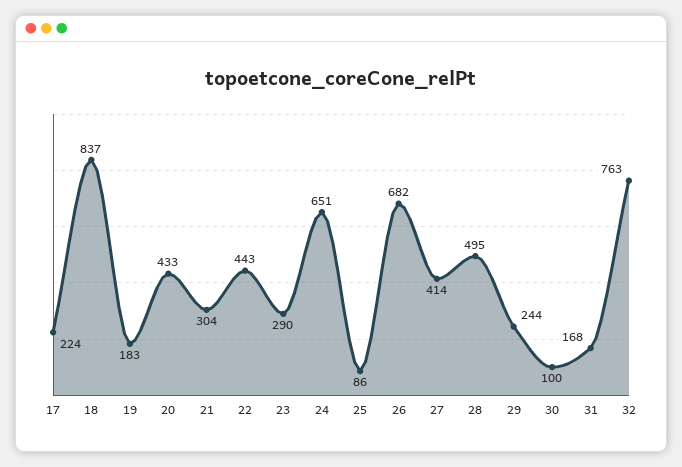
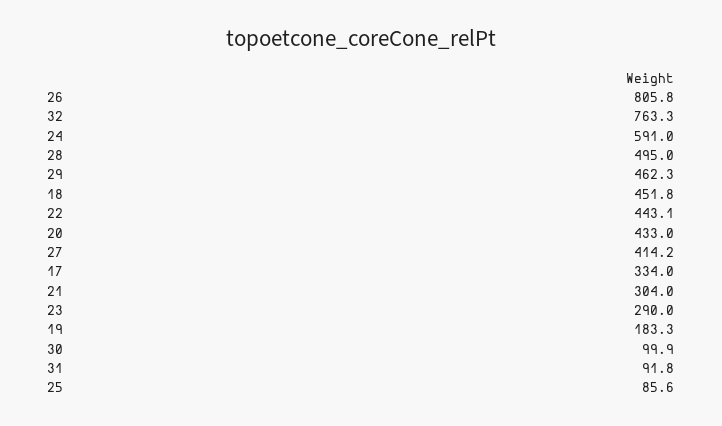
17: 224 -> 334
18: 837 -> 451.8
24: 651 -> 591
26: 682 -> 805.8
29: 244 -> 462.3
31: 168 -> 91.8

